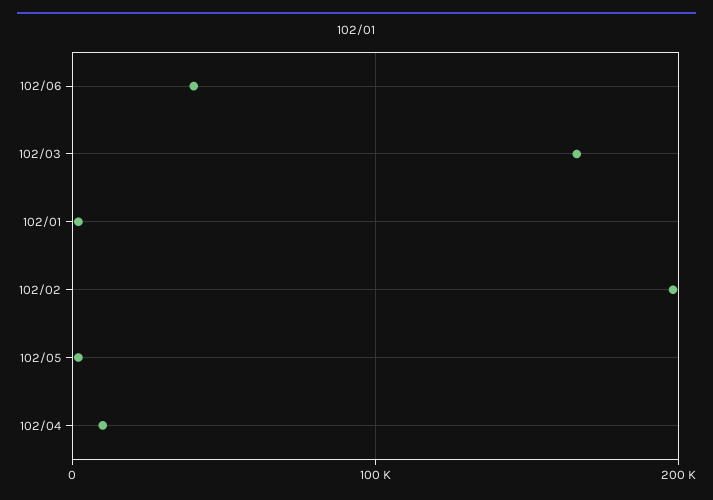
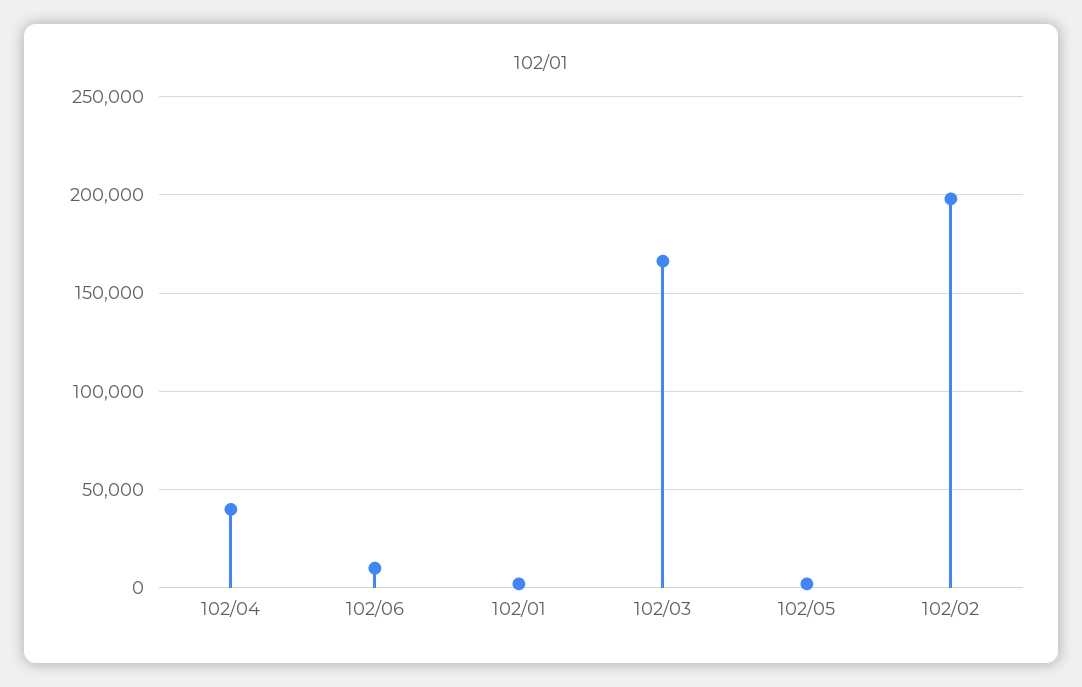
102/06: 40000 -> 10000
102/04: 10000 -> 40000

